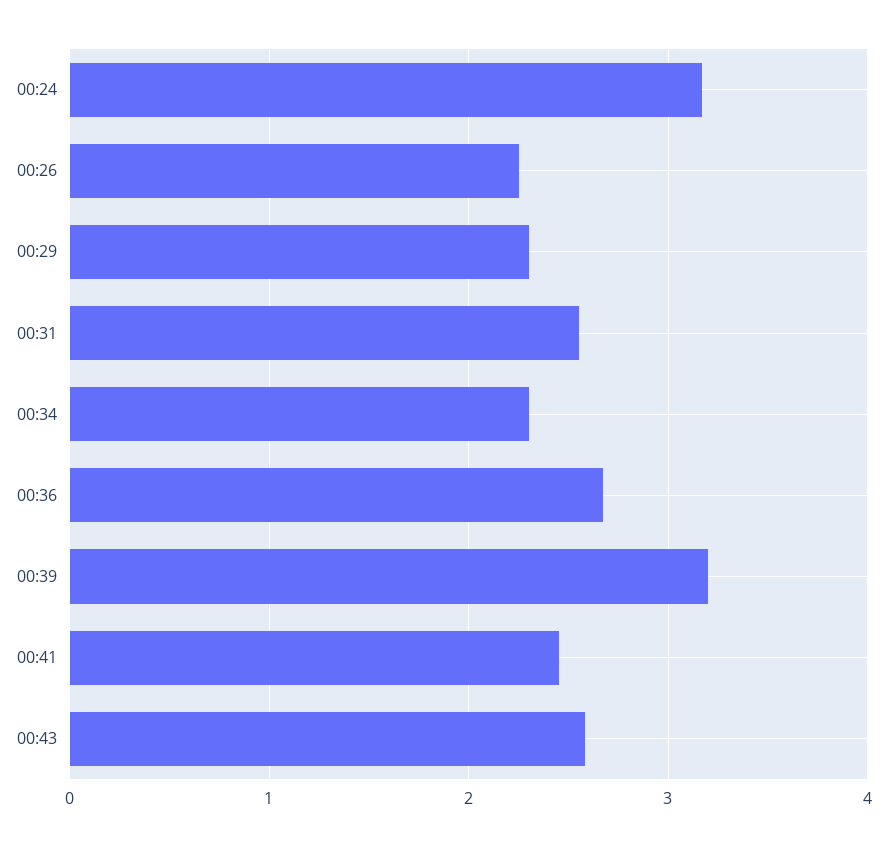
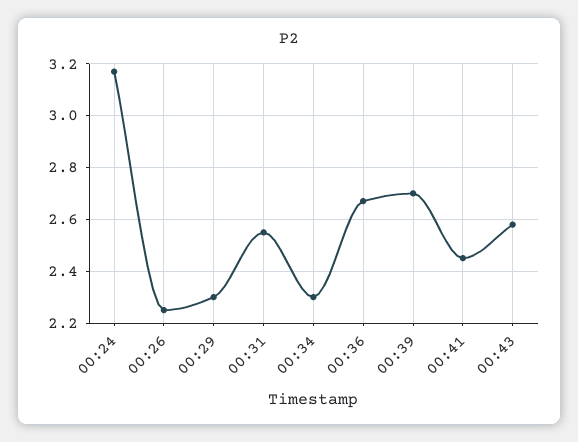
00:39: 3.2 -> 2.7

